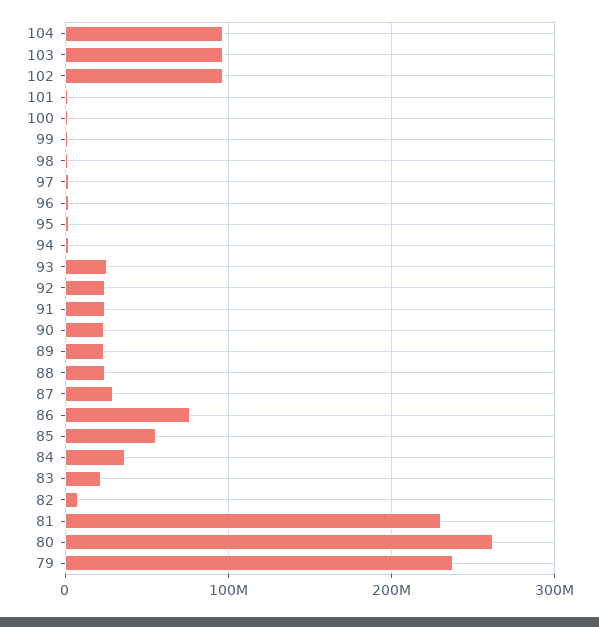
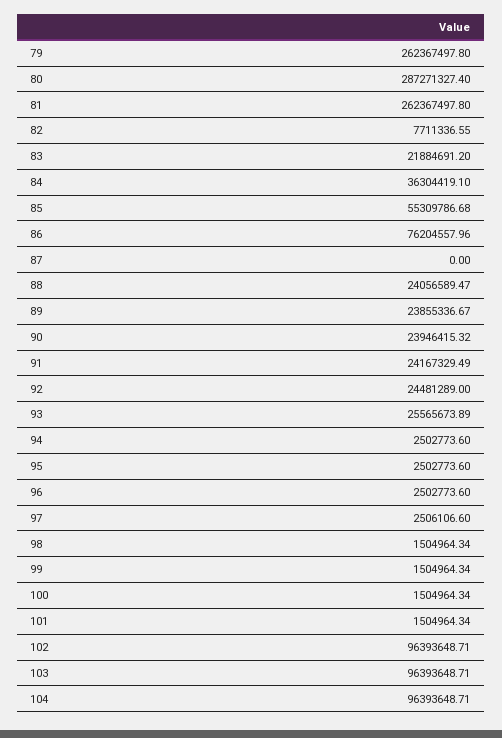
87: 30000000 -> 0
81: 230000000 -> 262367497.8
80: 260000000 -> 287271327.4
79: 240000000 -> 262367497.8

